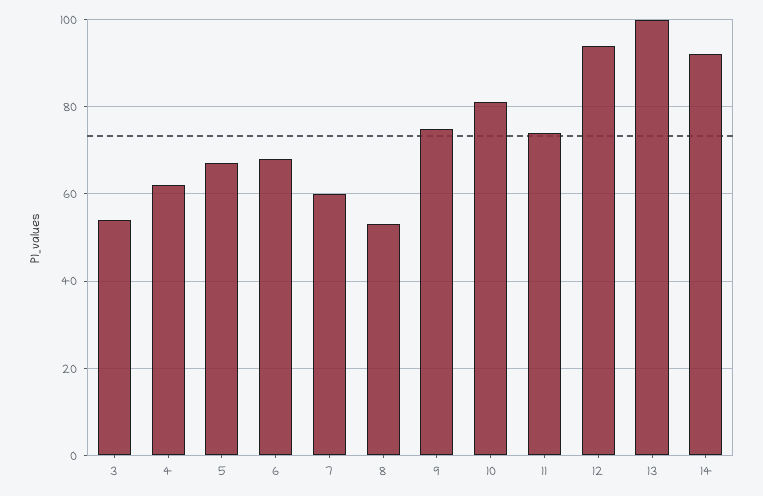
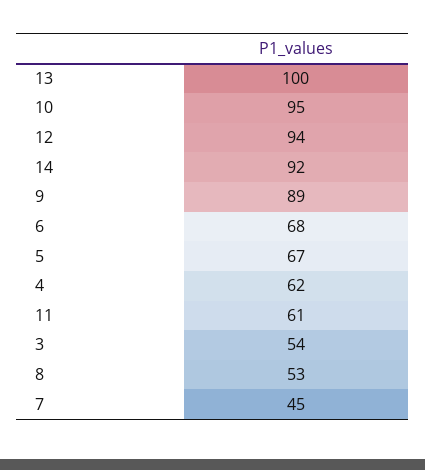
7: 60 -> 45
9: 75 -> 89
10: 80 -> 95
11: 75 -> 61

